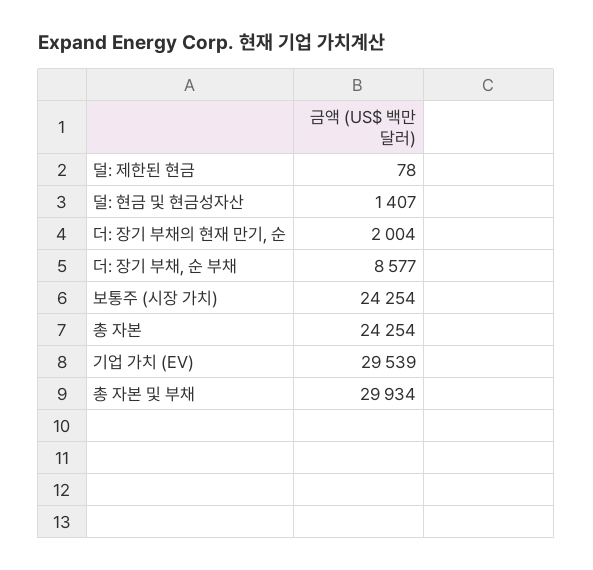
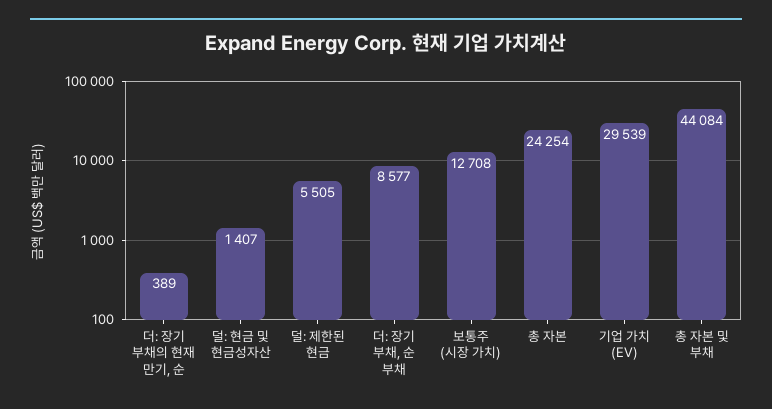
덜: 제한된 현금: 78 -> 5505
더: 장기 부채의 현재 만기, 순: 2004 -> 389
보통주 (시장 가치): 24254 -> 12708
총 자본 및 부채: 29934 -> 44084

